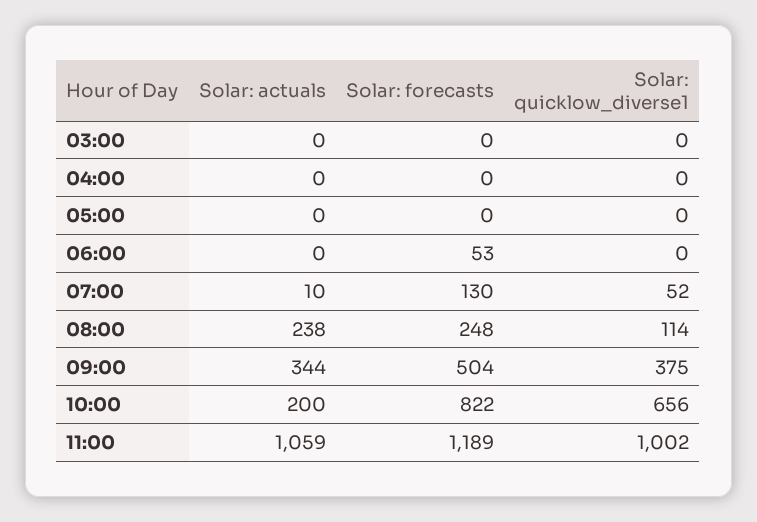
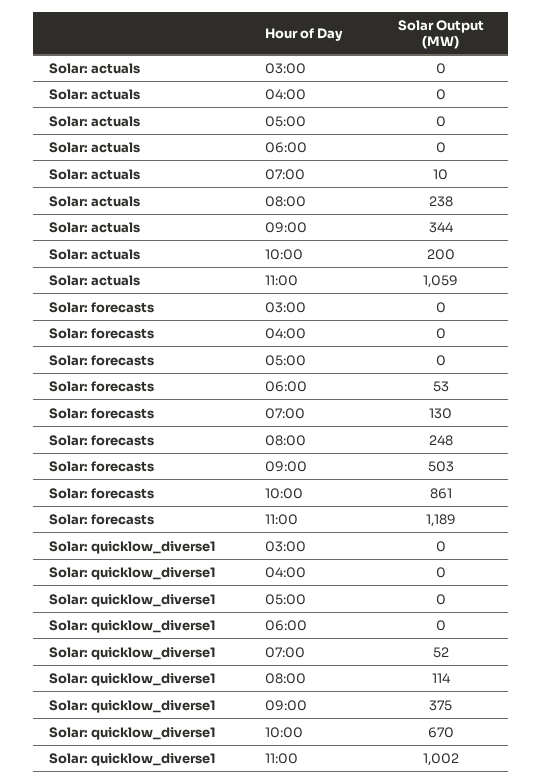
Solar: forecasts, 09:00: 504 -> 503
Solar: forecasts, 10:00: 822 -> 861
Solar: quicklow_diverse1, 10:00: 656 -> 670

